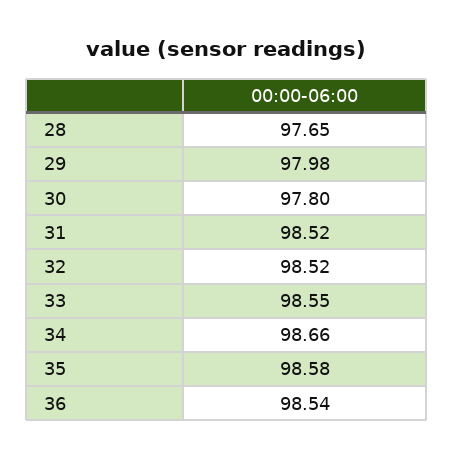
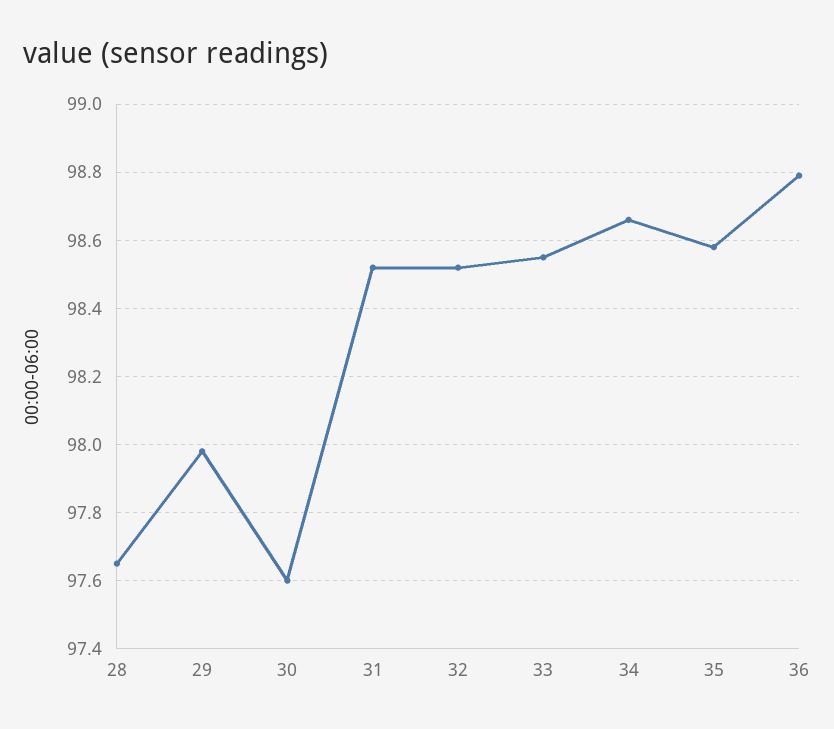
30: 97.8 -> 97.6
36: 98.54 -> 98.8

